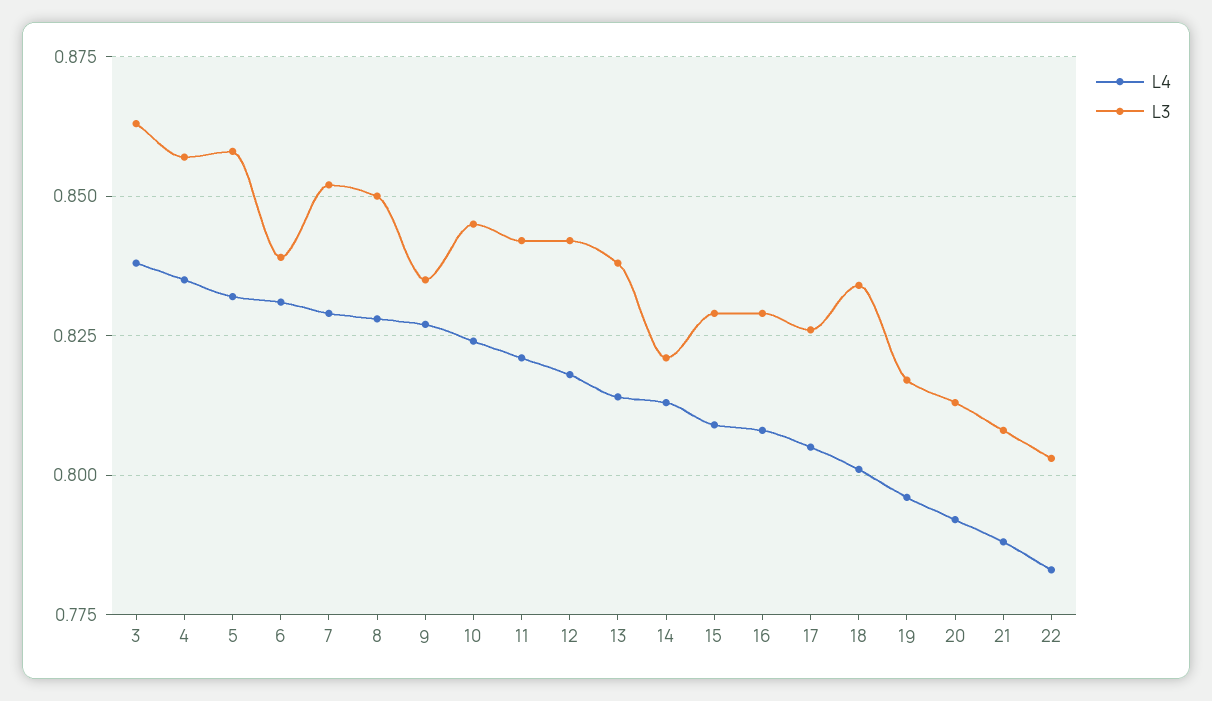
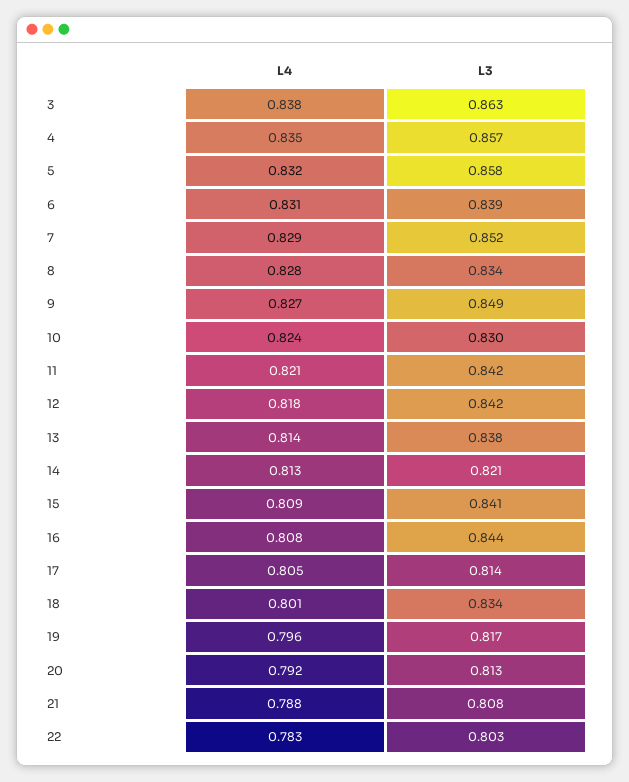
L3, 8: 0.85 -> 0.834
L3, 9: 0.835 -> 0.849
L3, 10: 0.845 -> 0.83
L3, 15: 0.83 -> 0.841
L3, 16: 0.83 -> 0.844
L3, 17: 0.825 -> 0.814

